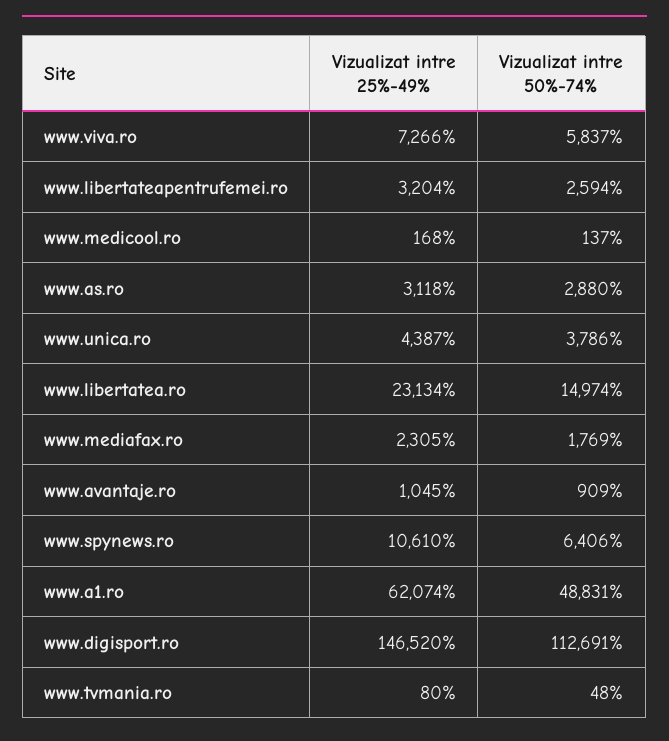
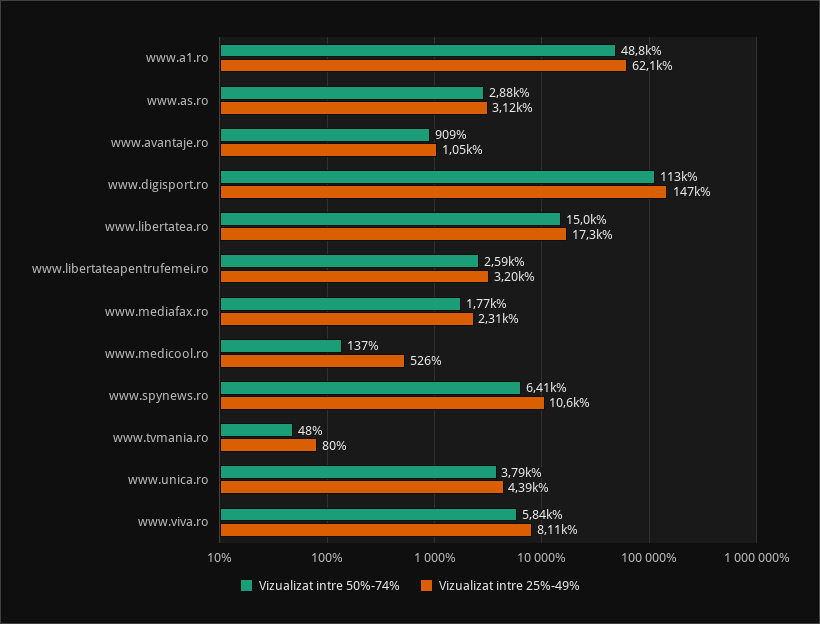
Vizualizat intre 25%-49%, www.viva.ro: 7266 -> 8110
Vizualizat intre 25%-49%, www.medicool.ro: 168 -> 526
Vizualizat intre 25%-49%, www.libertatea.ro: 23134 -> 17300

